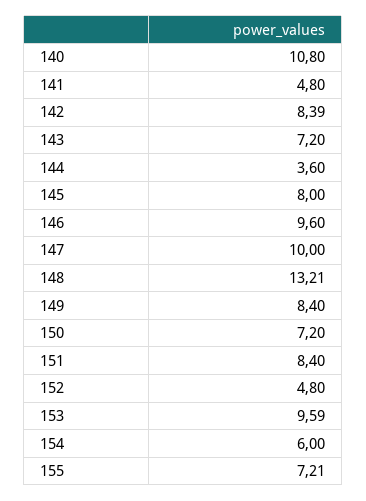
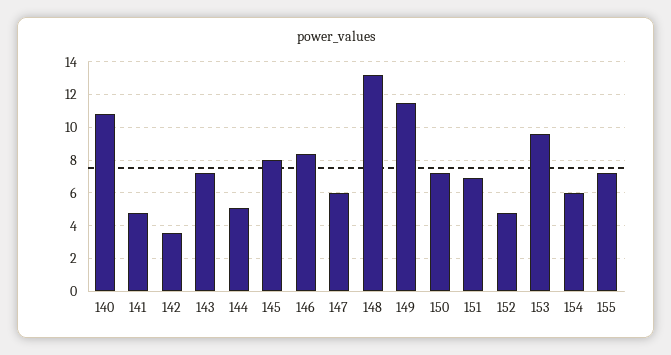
142: 8.39 -> 3.5
144: 3.6 -> 5
146: 9.6 -> 8.5
147: 10 -> 6
149: 8.4 -> 11.5
151: 8.4 -> 7

